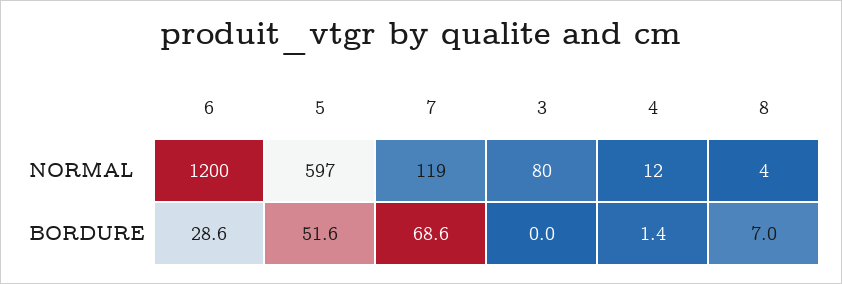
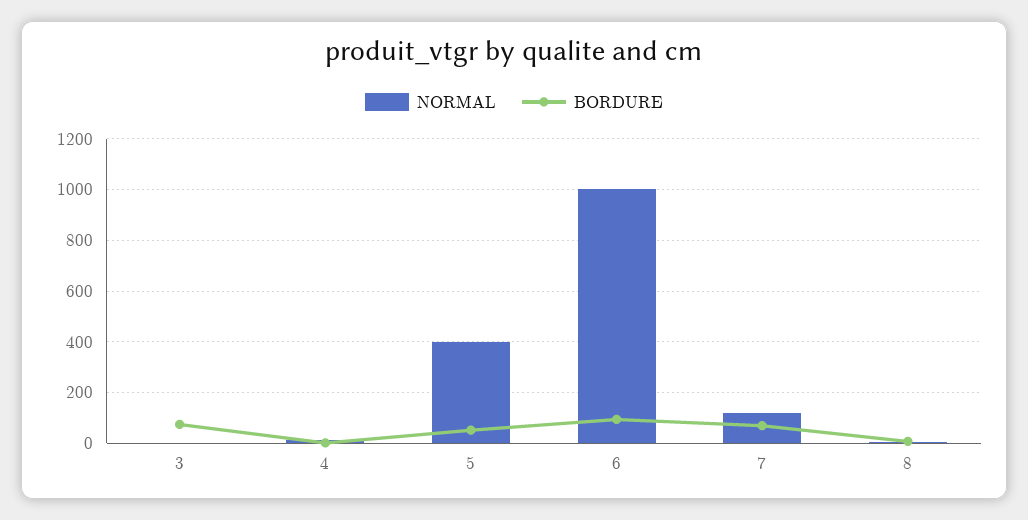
NORMAL, 6: 1200 -> 1000
NORMAL, 5: 597 -> 400
NORMAL, 3: 80 -> 0
BORDURE, 6: 28.6 -> 100
BORDURE, 3: 0 -> 75

